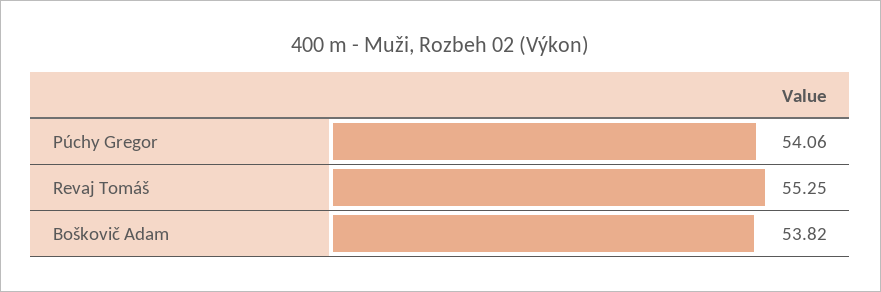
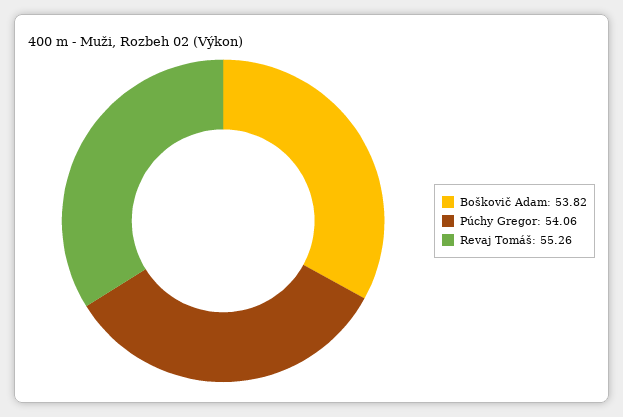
Revaj Tomáš: 55.25 -> 55.26

